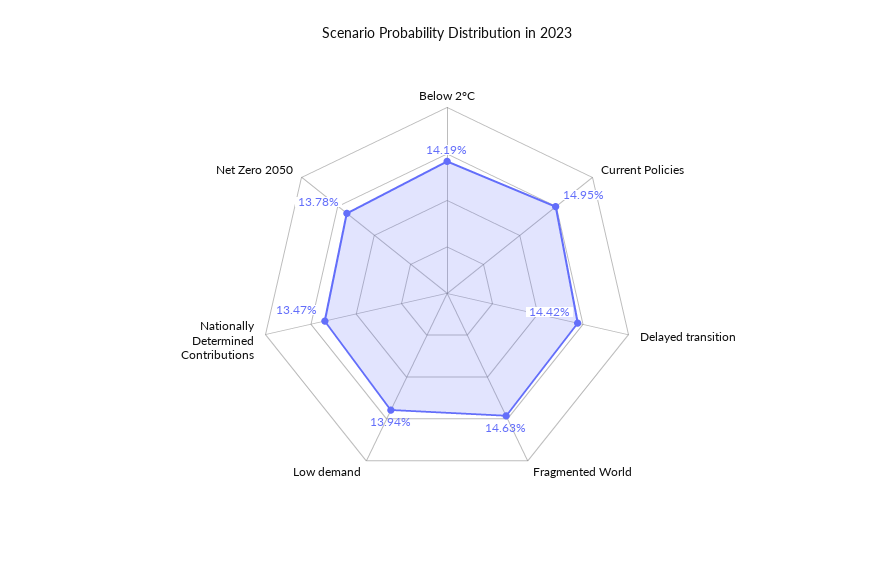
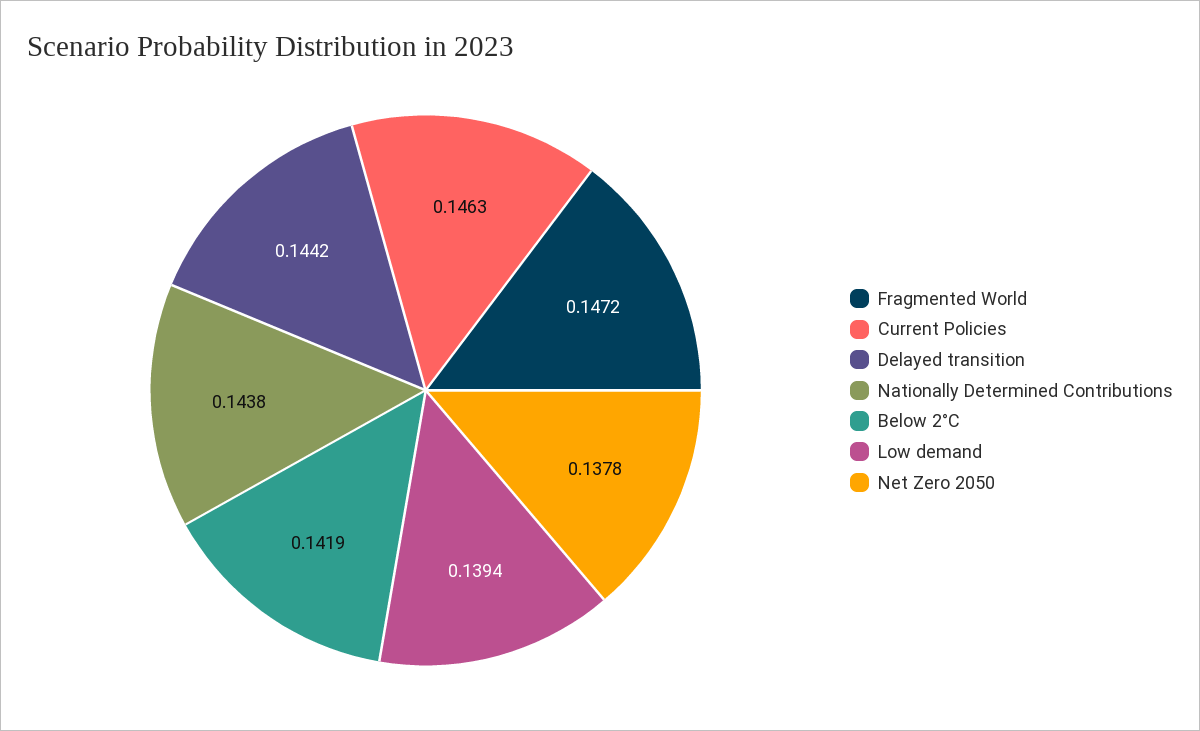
Current Policies: 0.1495 -> 0.1463
Fragmented World: 0.1463 -> 0.1472
Nationally Determined Contributions: 0.1347 -> 0.1438

